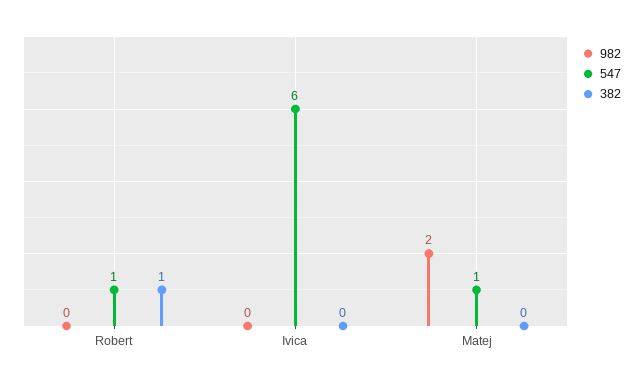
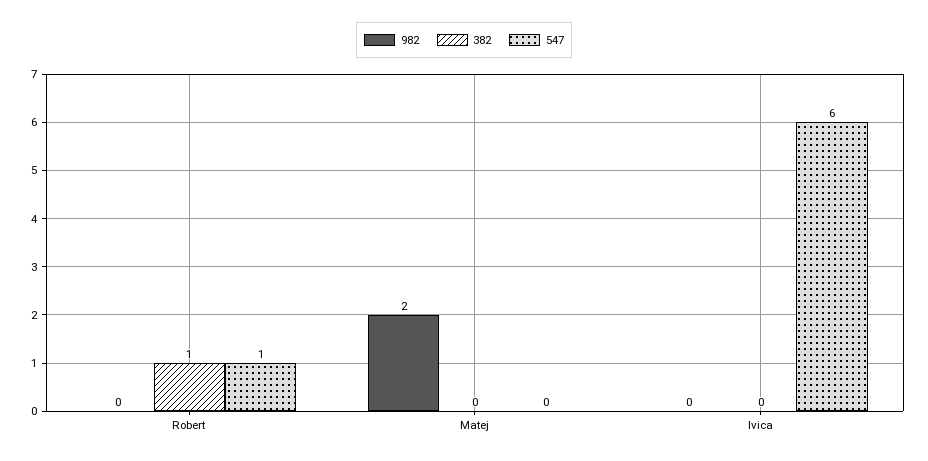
547, Matej: 1 -> 0

